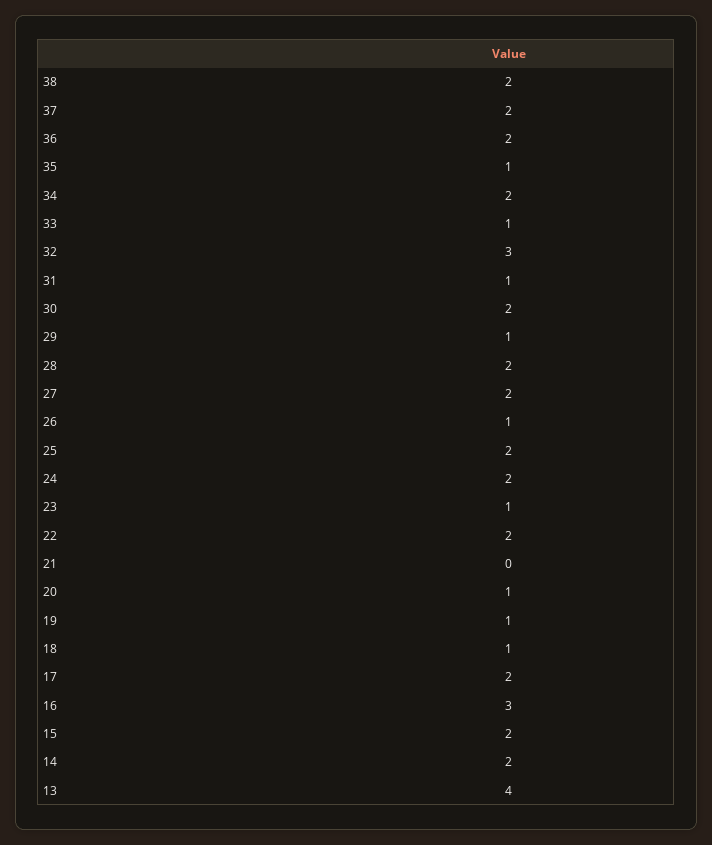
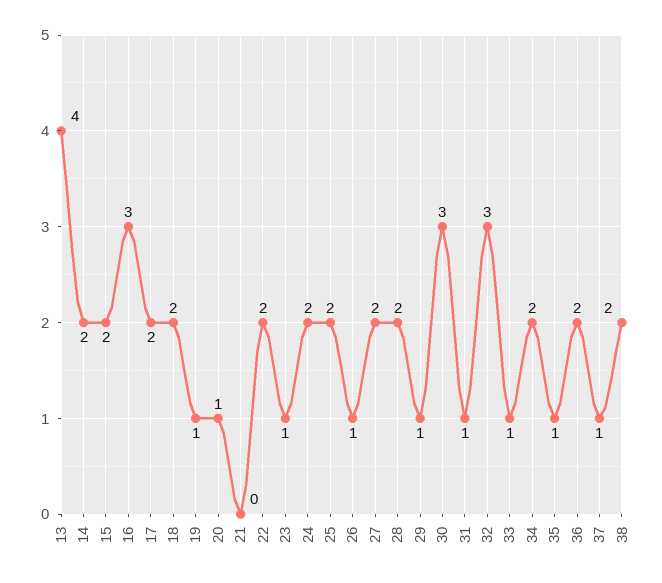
37: 2 -> 1
30: 2 -> 3
18: 1 -> 2

